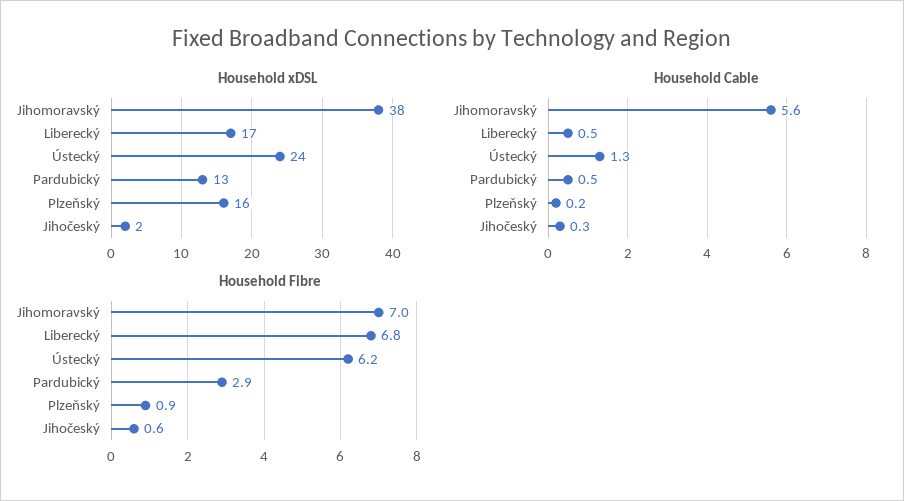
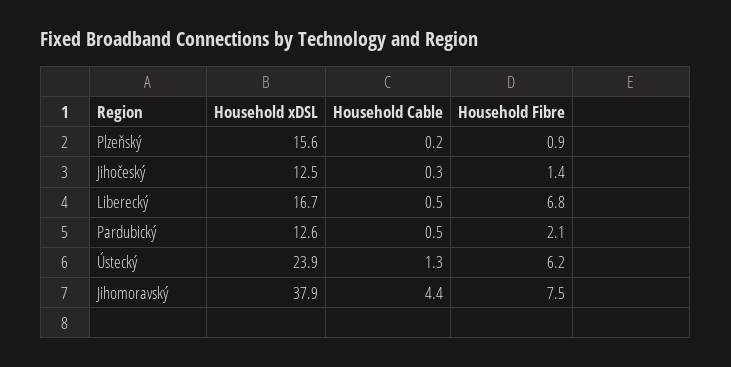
Household xDSL, Jihočeský: 2 -> 12.5
Household Cable, Jihomoravský: 5.6 -> 4.4
Household Fibre, Jihomoravský: 7 -> 7.5
Household Fibre, Pardubický: 2.9 -> 2.1
Household Fibre, Jihočeský: 0.6 -> 1.4

